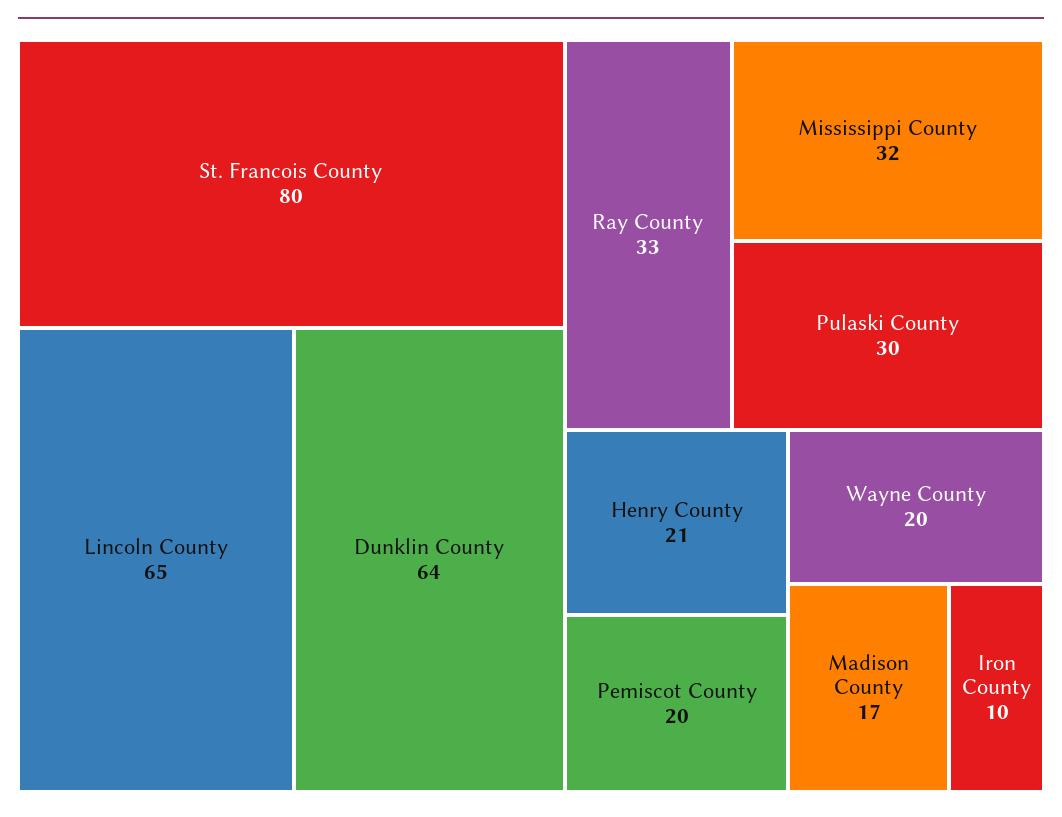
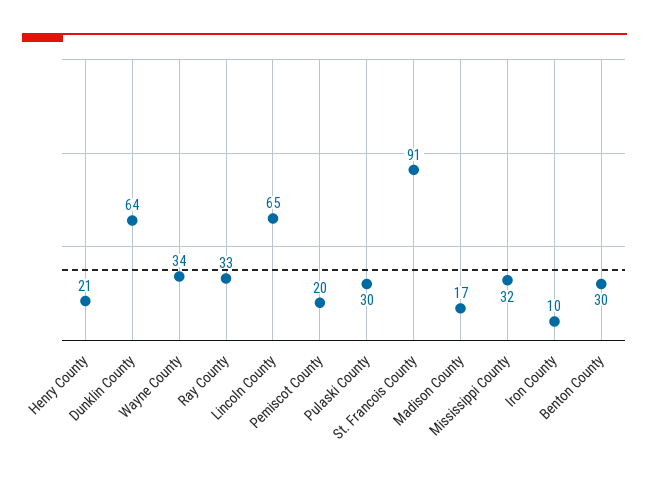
St. Francois County: 80 -> 91
Wayne County: 20 -> 34
Benton County: none -> 30

